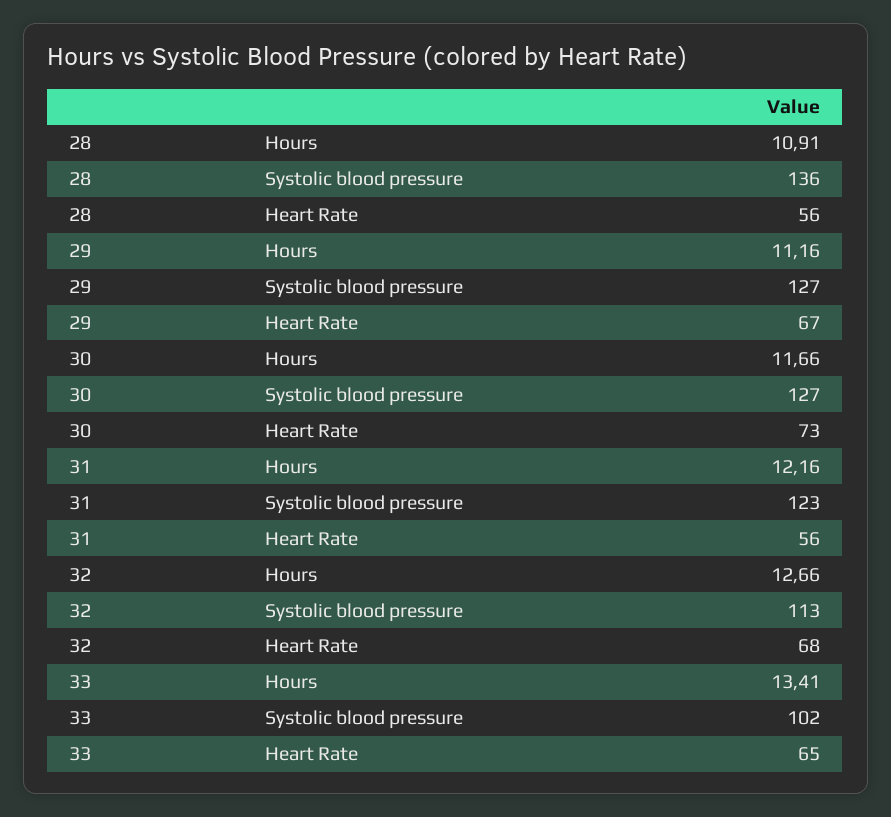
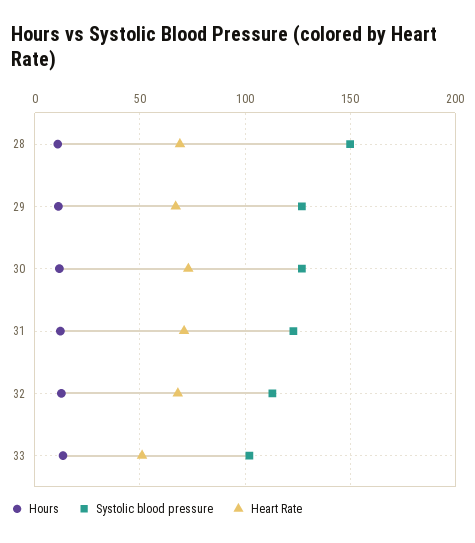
Systolic blood pressure, 28: 136 -> 150
Heart Rate, 28: 56 -> 70
Heart Rate, 31: 56 -> 70
Heart Rate, 33: 65 -> 50

